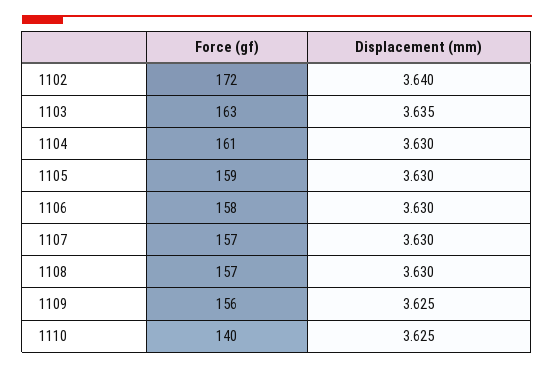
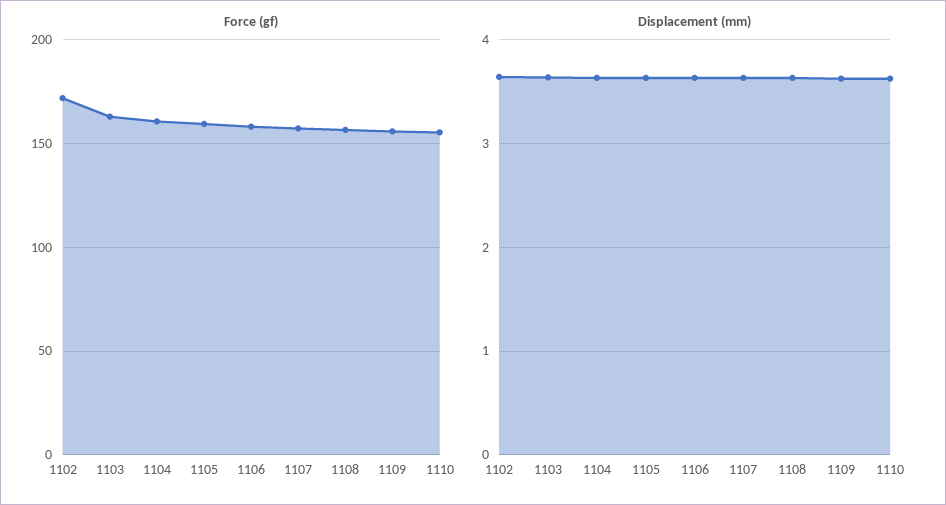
Force (gf), 1110: 140 -> 155

